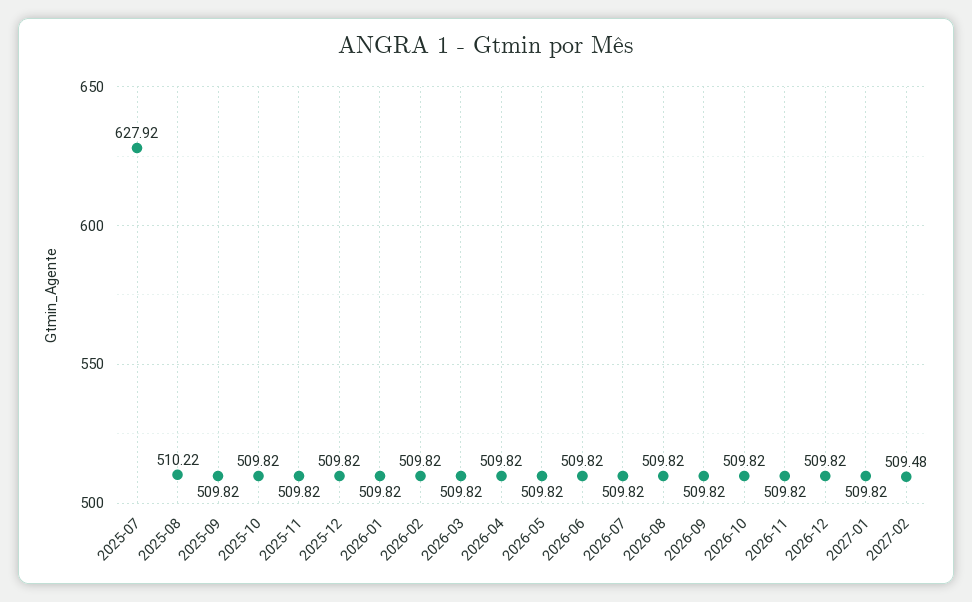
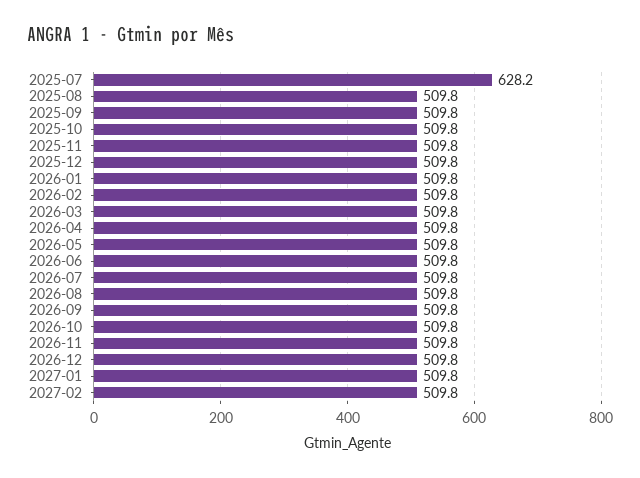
2025-07: 627.92 -> 628.2
2025-08: 510.22 -> 509.8
2027-02: 509.48 -> 509.8

